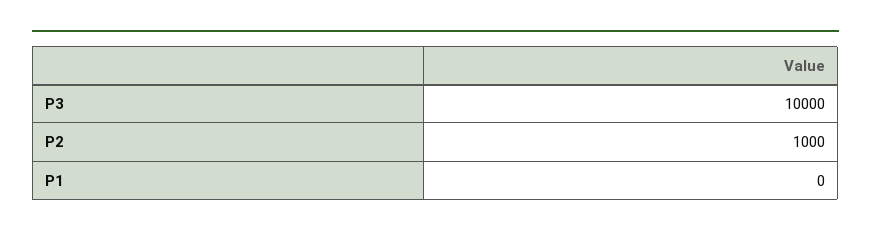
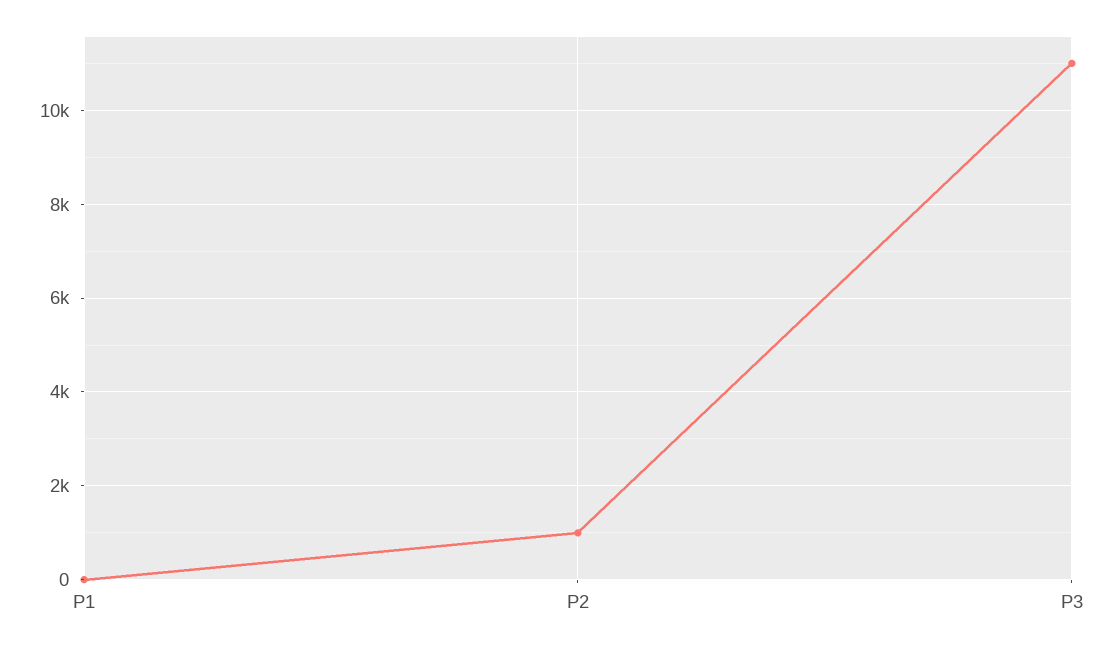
P3: 10000 -> 11000

